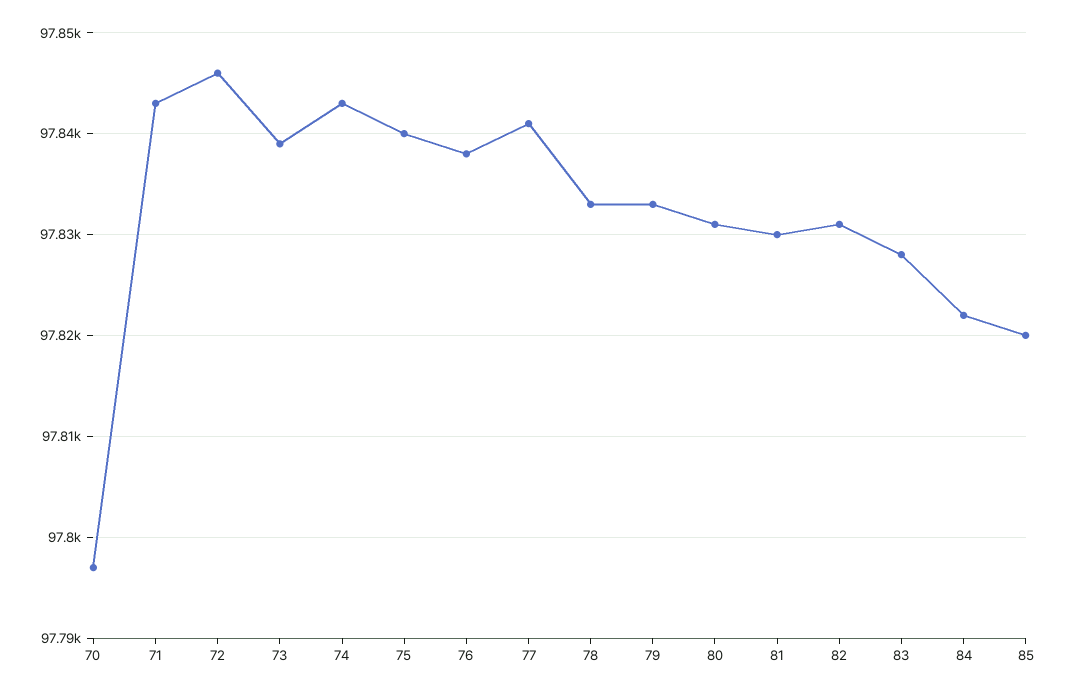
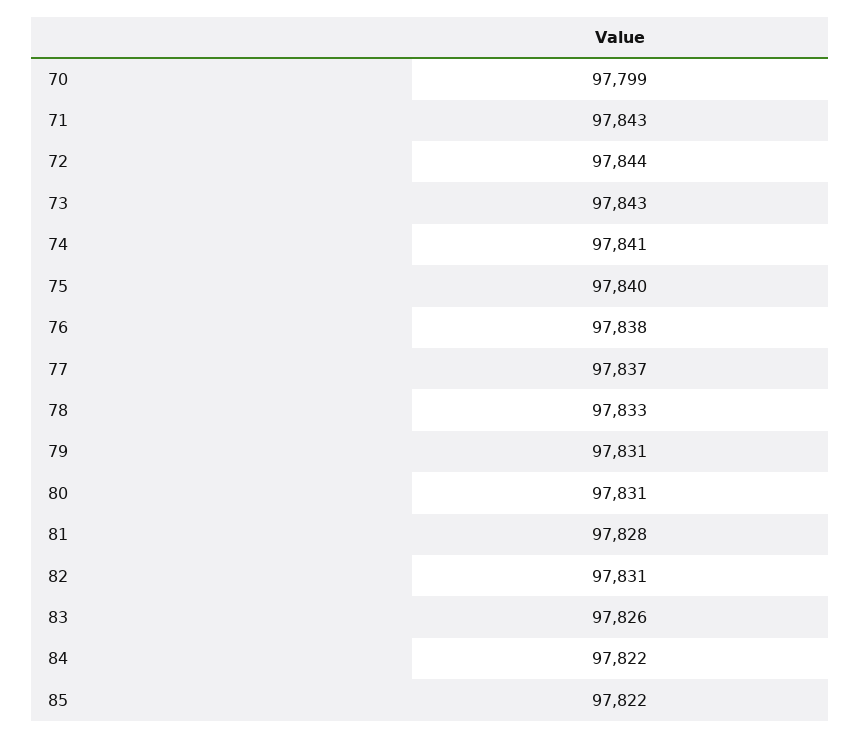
70: 97797 -> 97799
72: 97846 -> 97844
73: 97839 -> 97843
74: 97843 -> 97841
77: 97841 -> 97837
79: 97833 -> 97831
81: 97830 -> 97828
83: 97828 -> 97826
85: 97820 -> 97822

